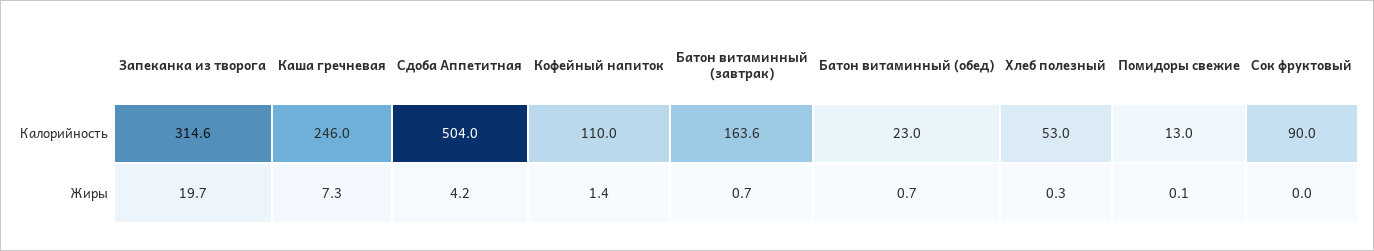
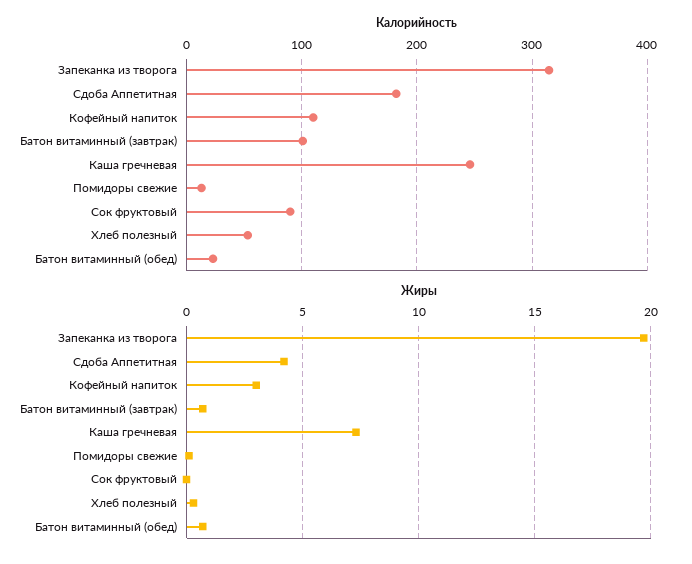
Калорийность, Сдоба Аппетитная: 504 -> 180
Калорийность, Батон витаминный (завтрак): 163.6 -> 100
Жиры, Кофейный напиток: 1.4 -> 3

